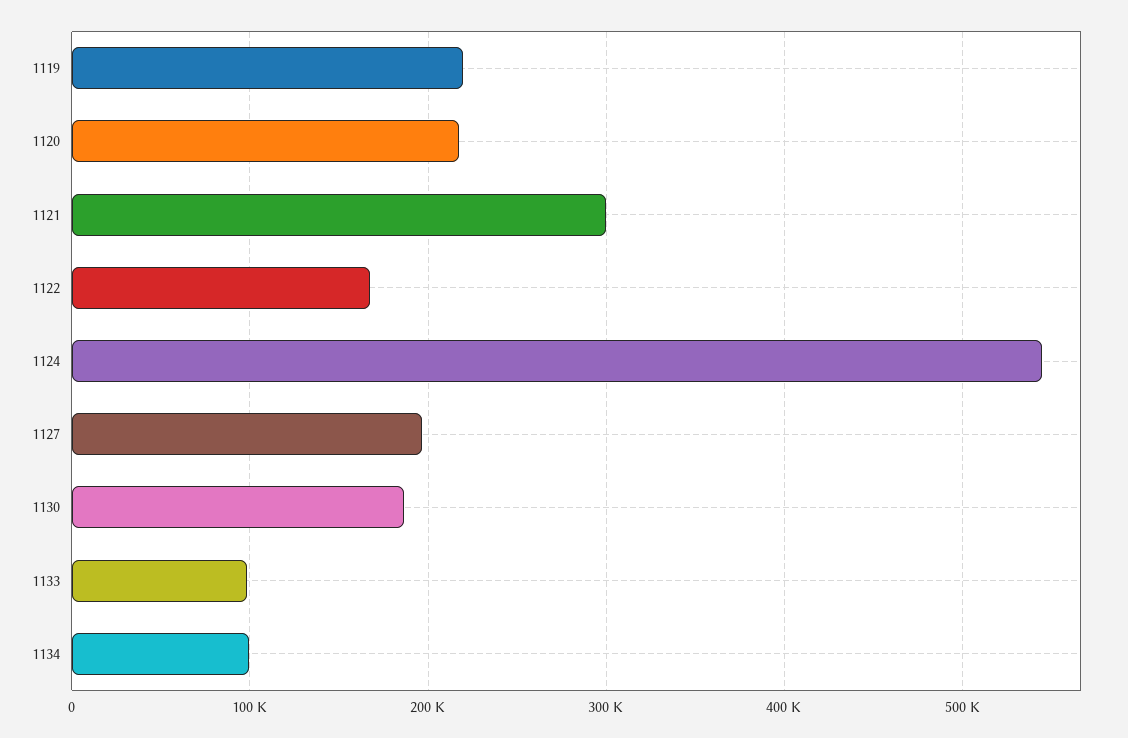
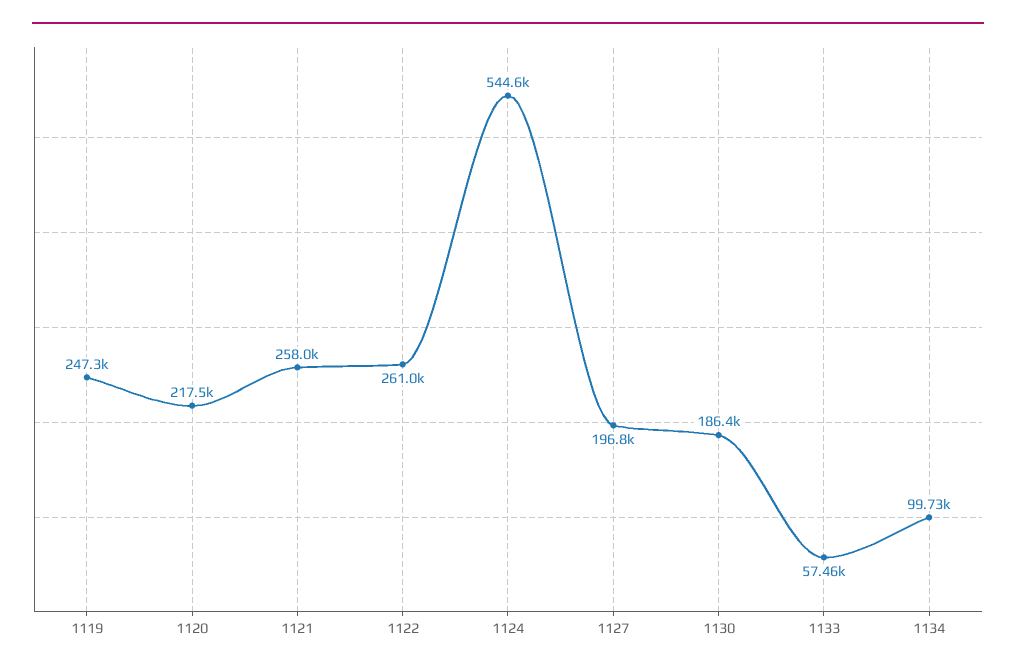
1119: 220000 -> 247300
1121: 300000 -> 258000
1122: 170000 -> 261000
1133: 100000 -> 57460

